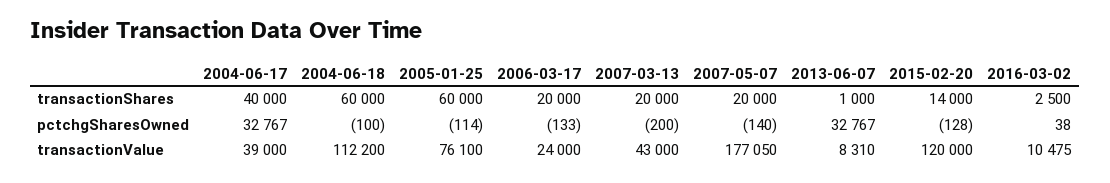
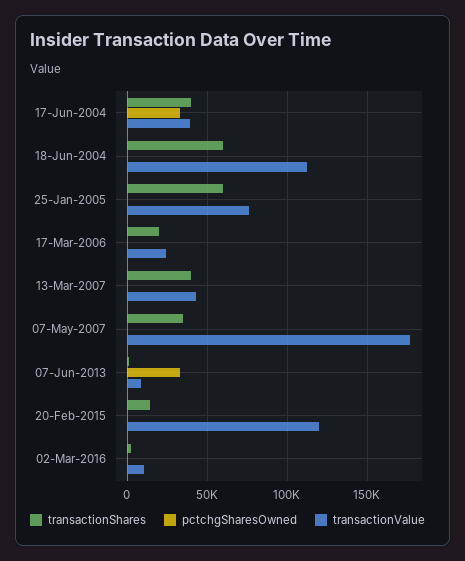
transactionShares, 2007-03-13: 20000 -> 40000
transactionShares, 2007-05-07: 20000 -> 35000

